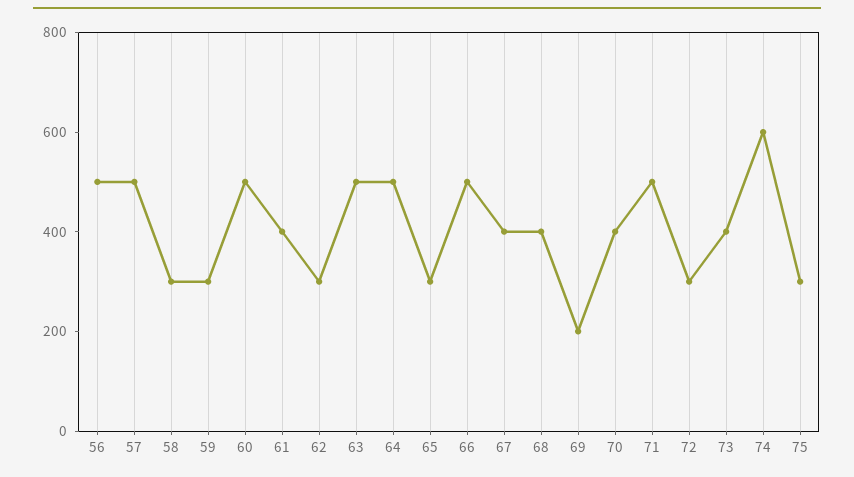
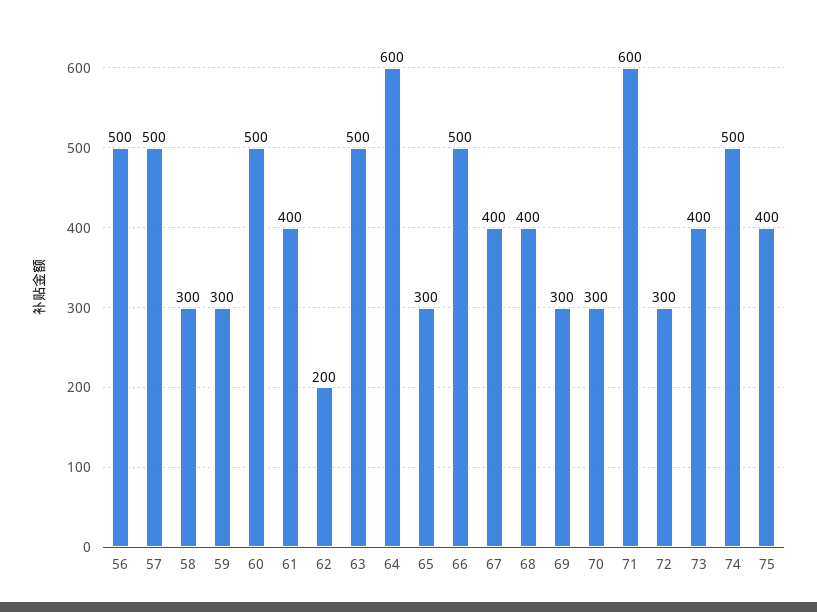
62: 300 -> 200
64: 500 -> 600
69: 200 -> 300
70: 400 -> 300
71: 500 -> 600
74: 600 -> 500
75: 300 -> 400

